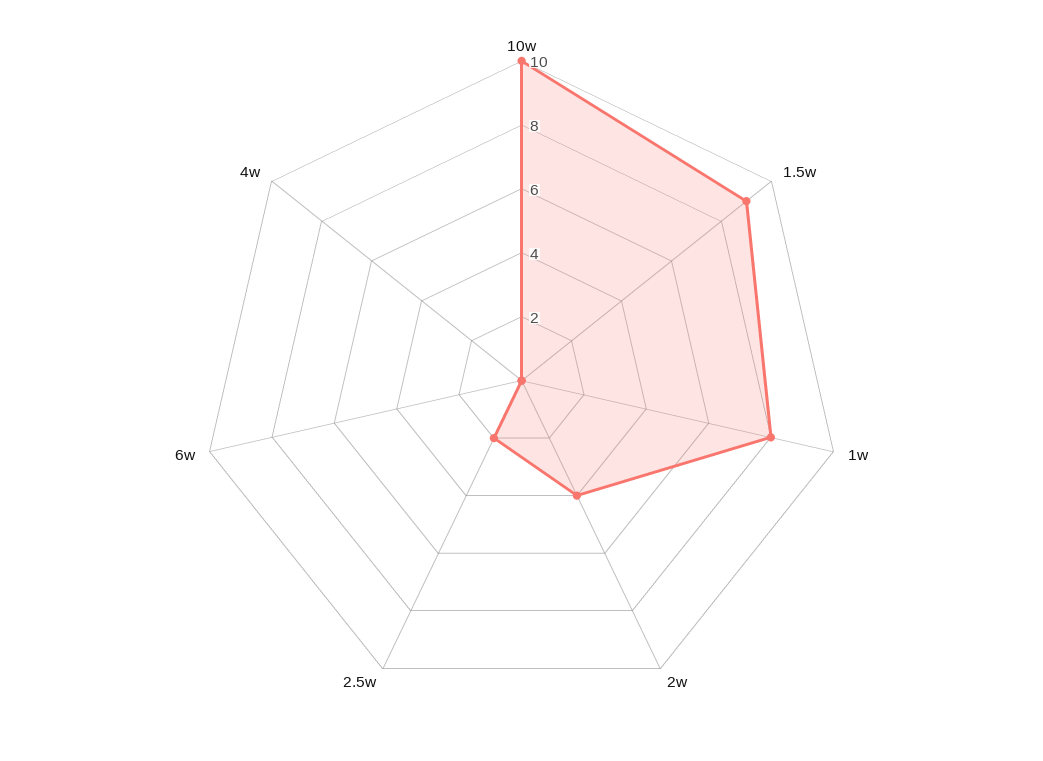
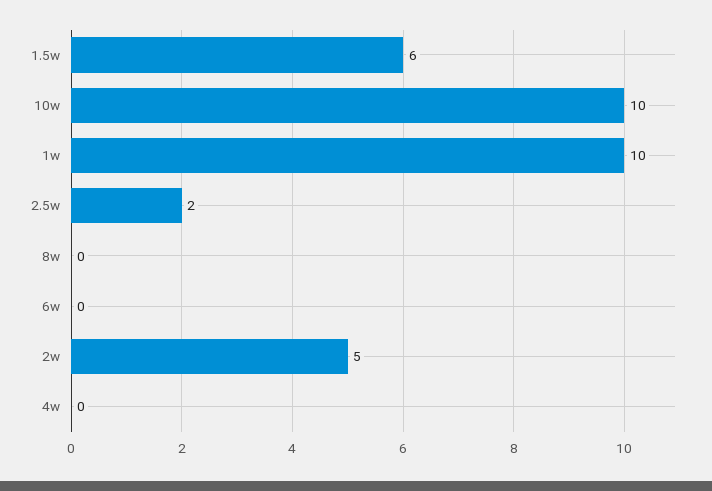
1.5w: 9 -> 6
1w: 8 -> 10
2w: 4 -> 5
8w: none -> 0

